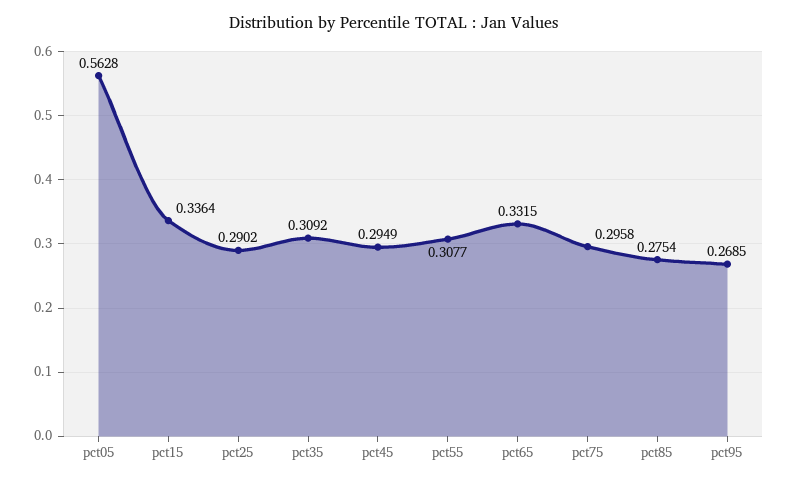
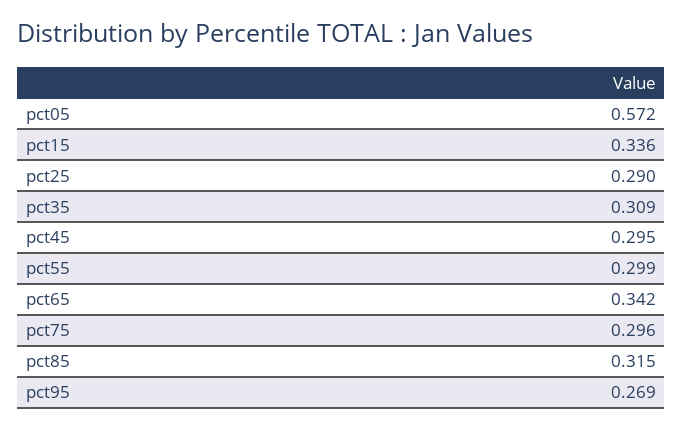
pct05: 0.5628 -> 0.572
pct55: 0.3077 -> 0.299
pct65: 0.3315 -> 0.342
pct85: 0.2754 -> 0.315

